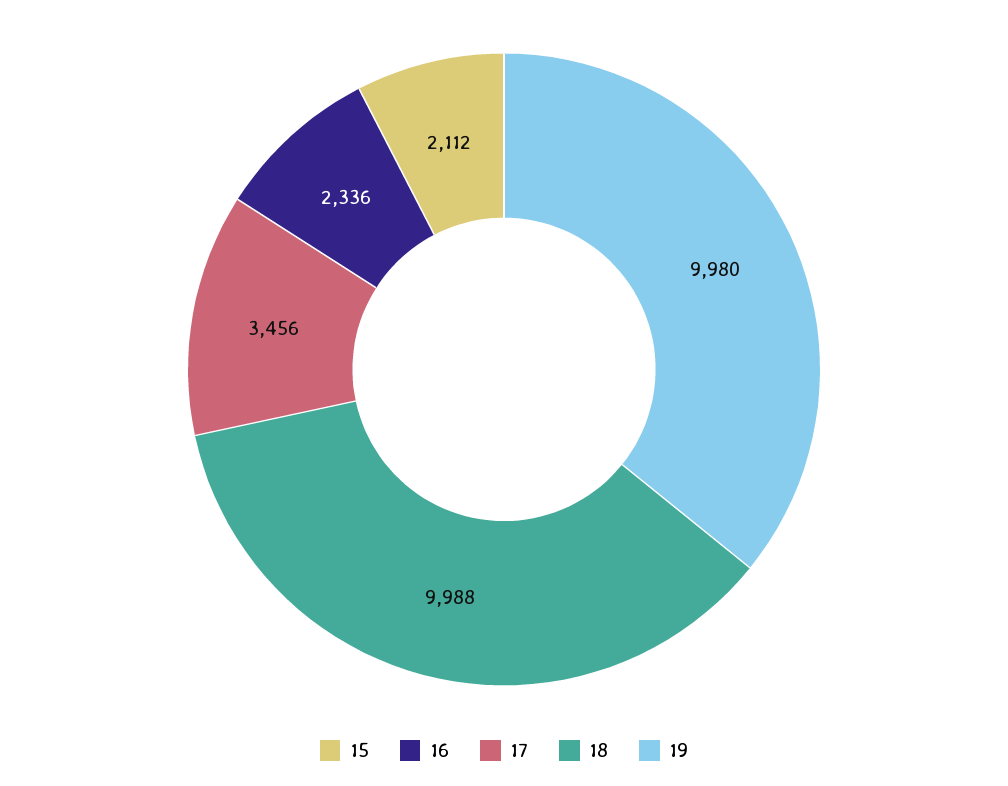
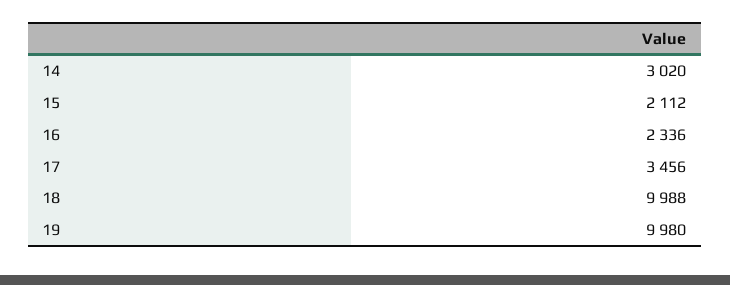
14: none -> 3020

